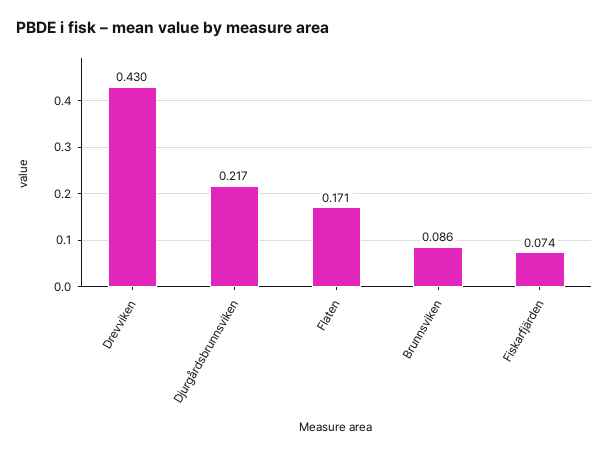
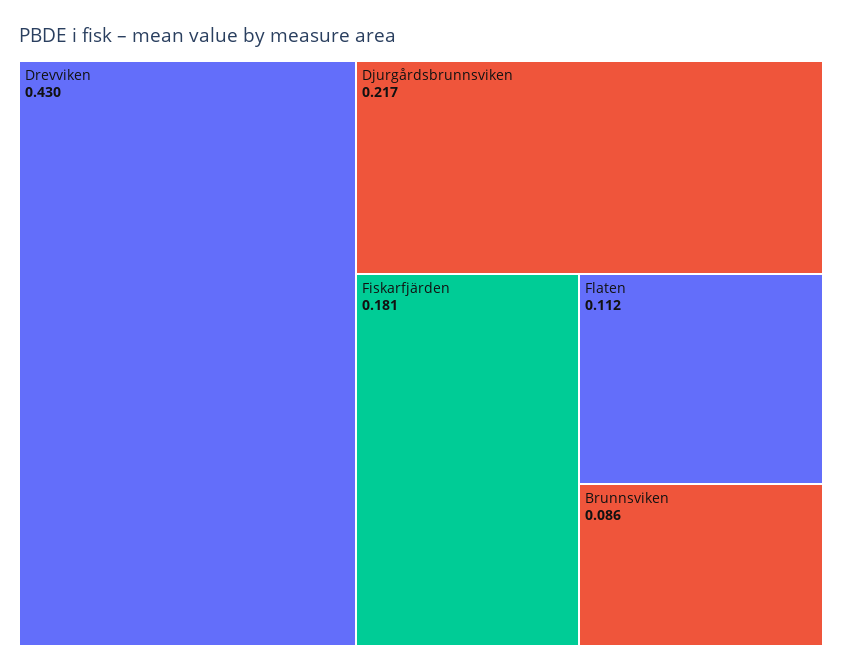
Flaten: 0.171 -> 0.112
Fiskarfjärden: 0.074 -> 0.181

